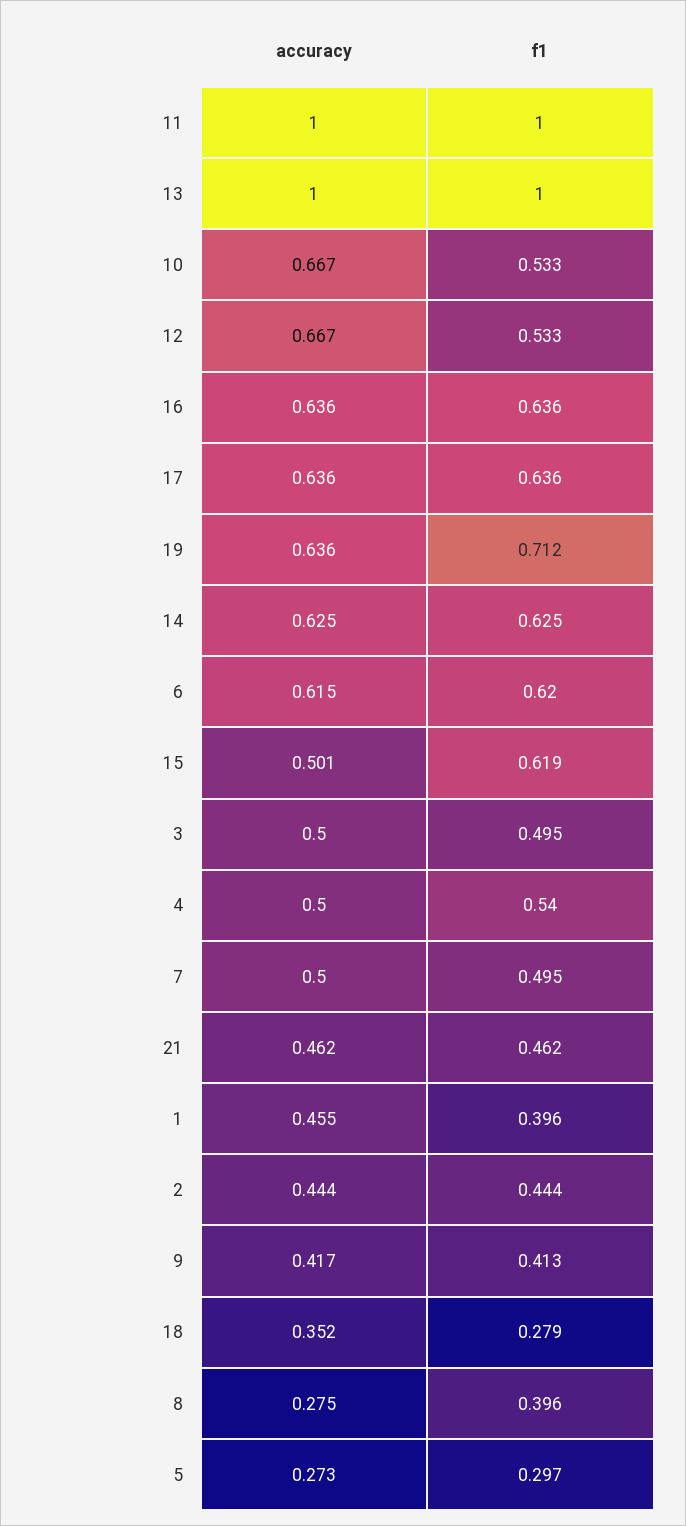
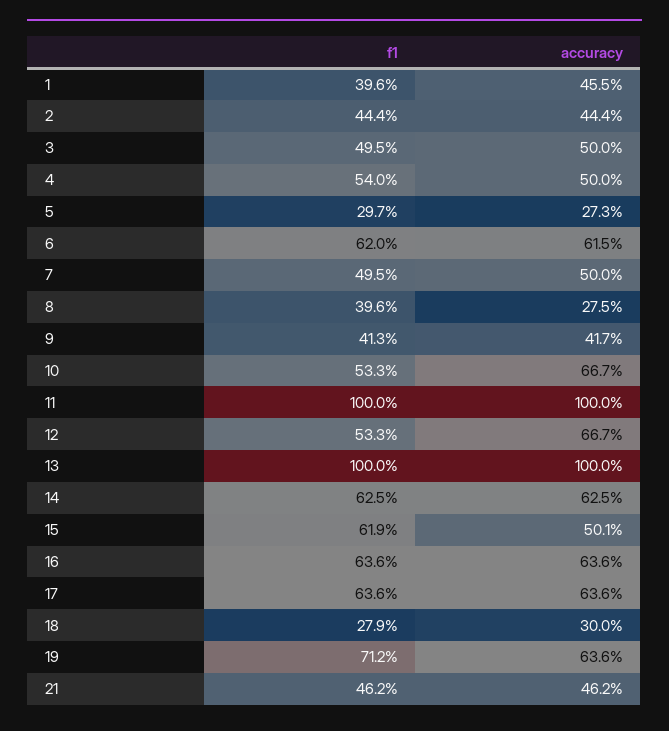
accuracy, 18: 0.352 -> 0.3

